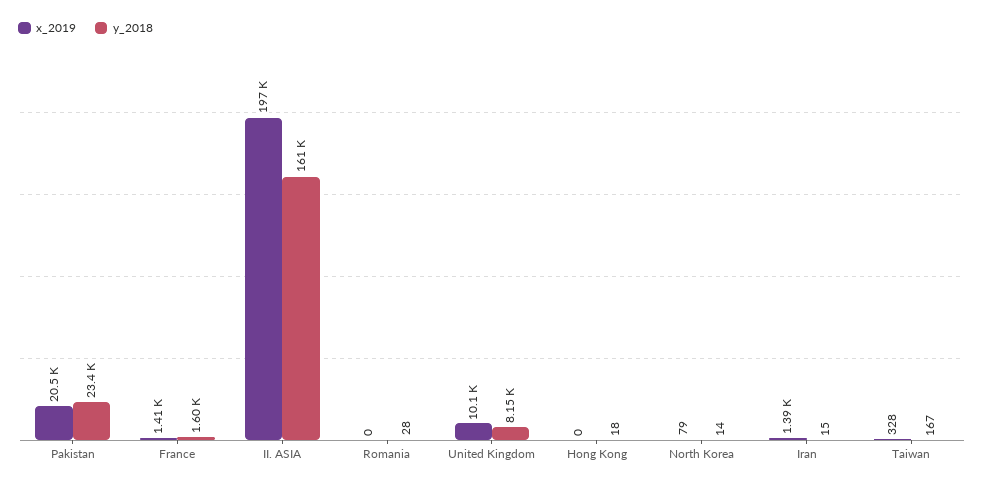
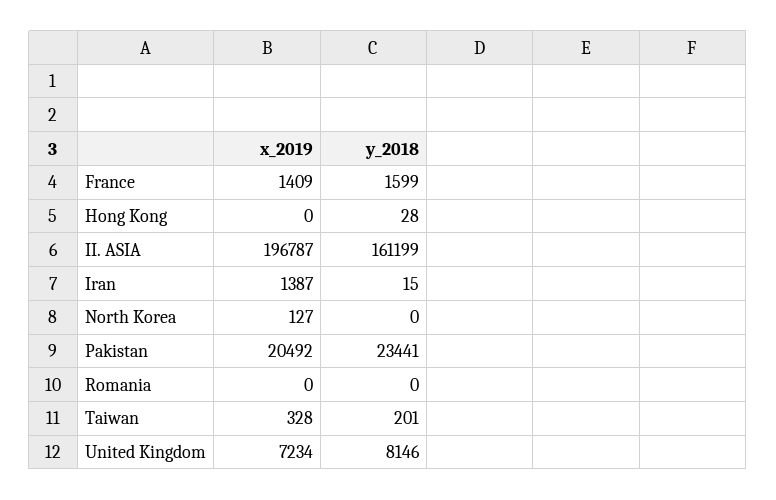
y_2018, Romania: 28 -> 0
x_2019, United Kingdom: 10100 -> 7234
y_2018, Hong Kong: 18 -> 28
x_2019, North Korea: 79 -> 127
y_2018, North Korea: 14 -> 0
y_2018, Taiwan: 167 -> 201

